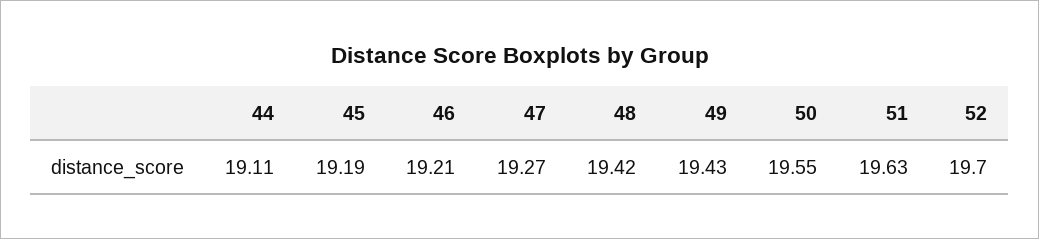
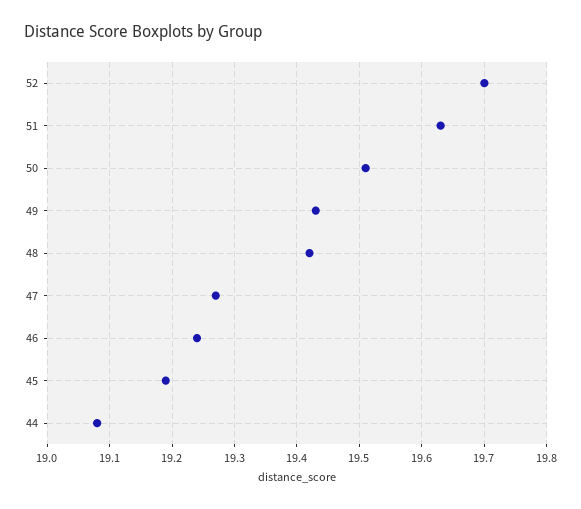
44: 19.11 -> 19.08
46: 19.21 -> 19.24
50: 19.55 -> 19.51

